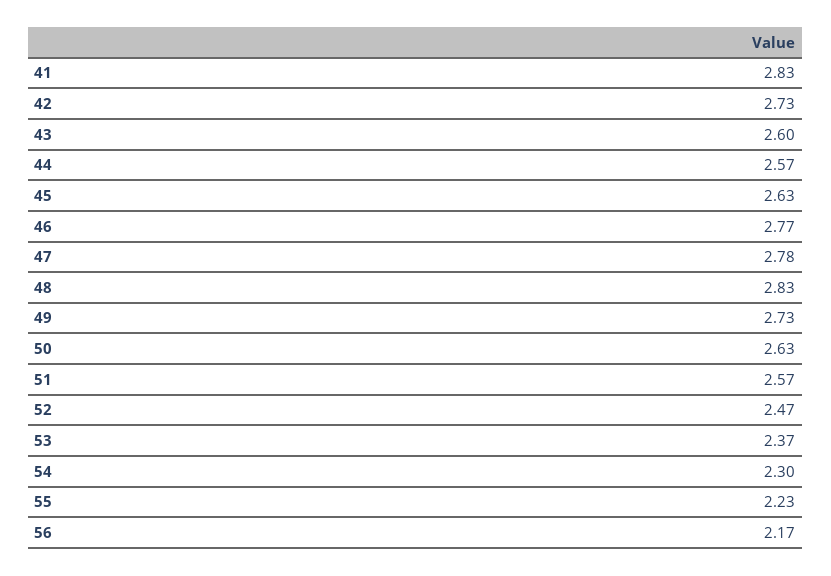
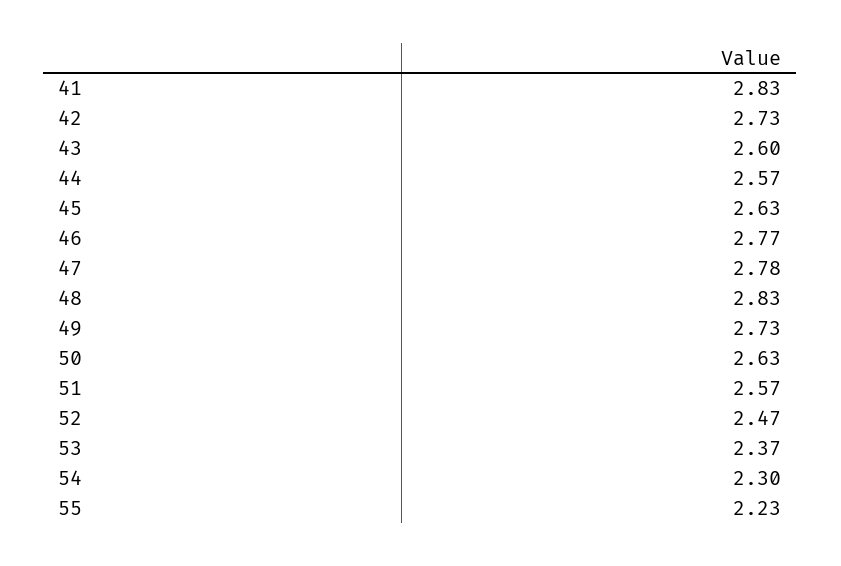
56: 2.17 -> none

